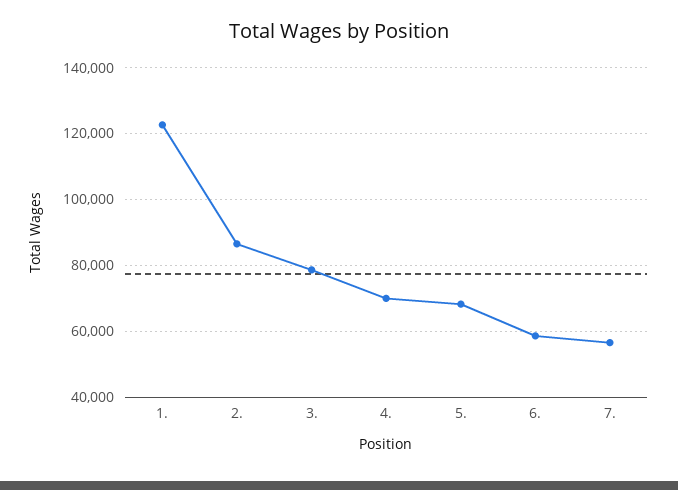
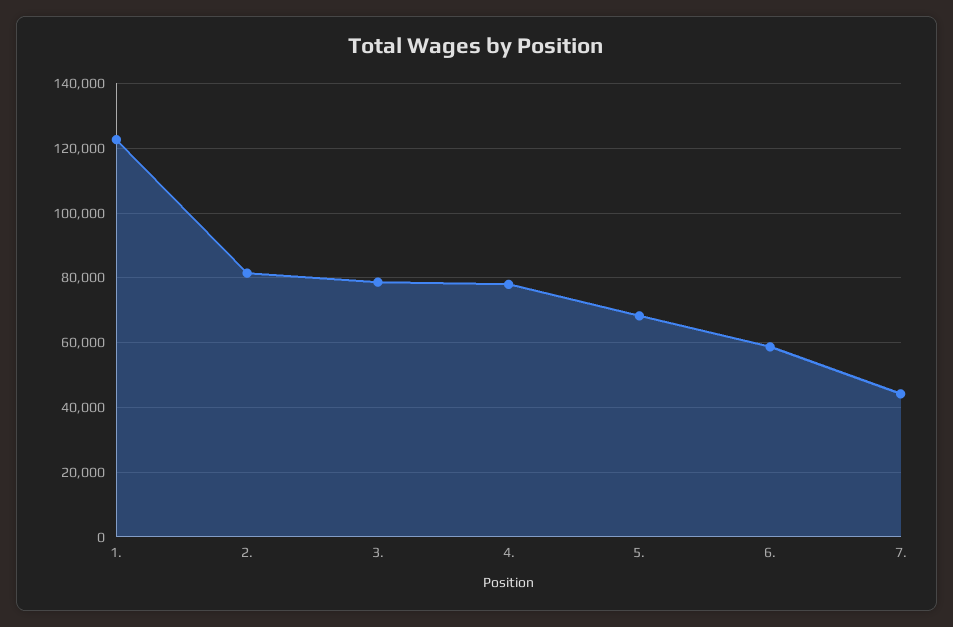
2.: 86000 -> 82000
4.: 70000 -> 78000
7.: 56000 -> 44000

